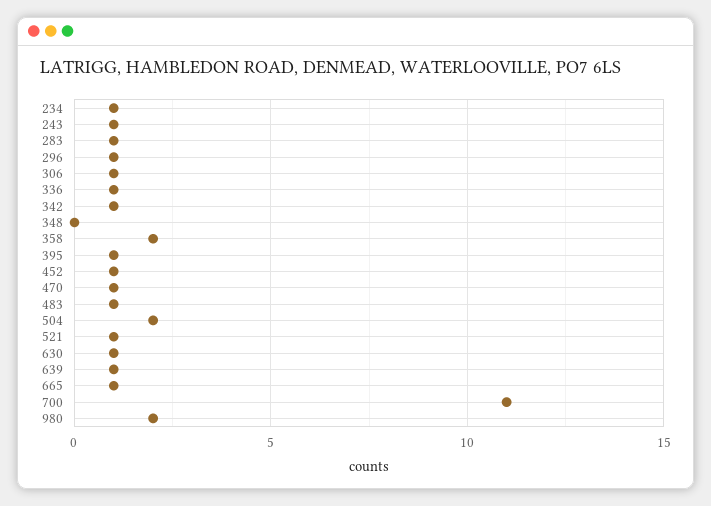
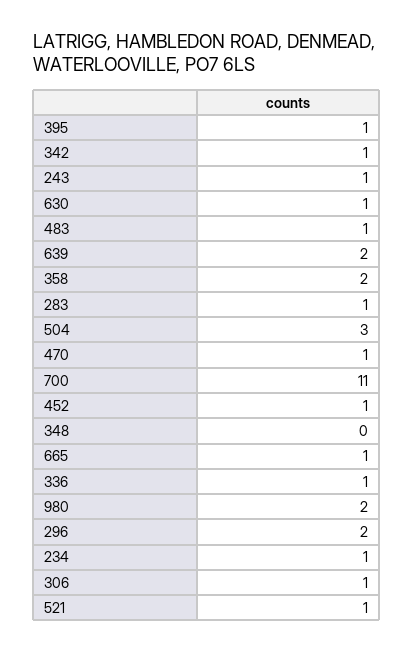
296: 1 -> 2
504: 2 -> 3
639: 1 -> 2

